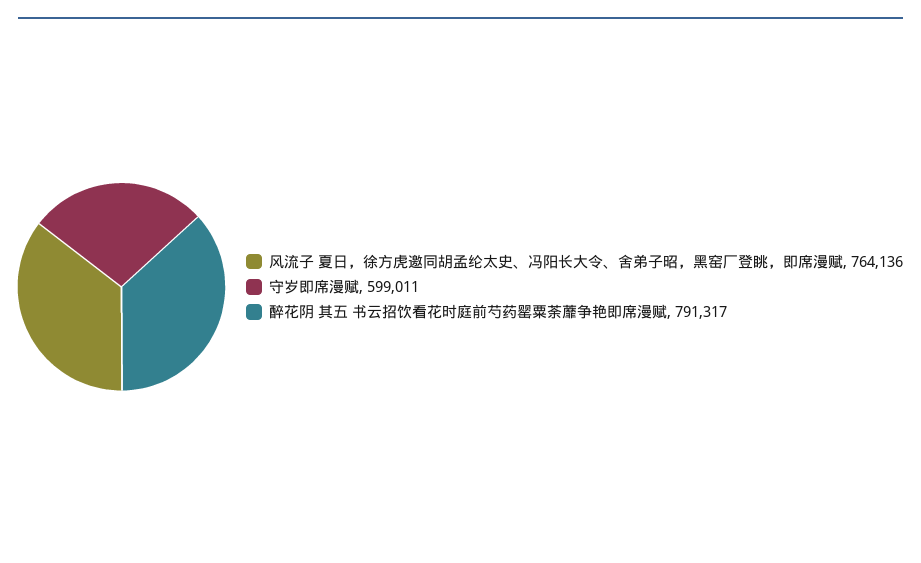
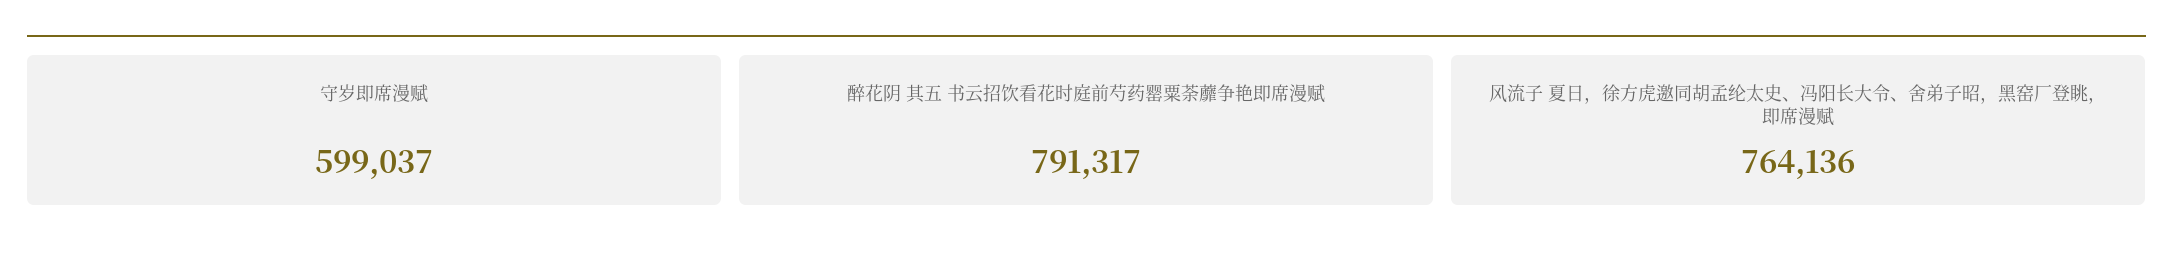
守岁即席漫赋: 599011 -> 599037

